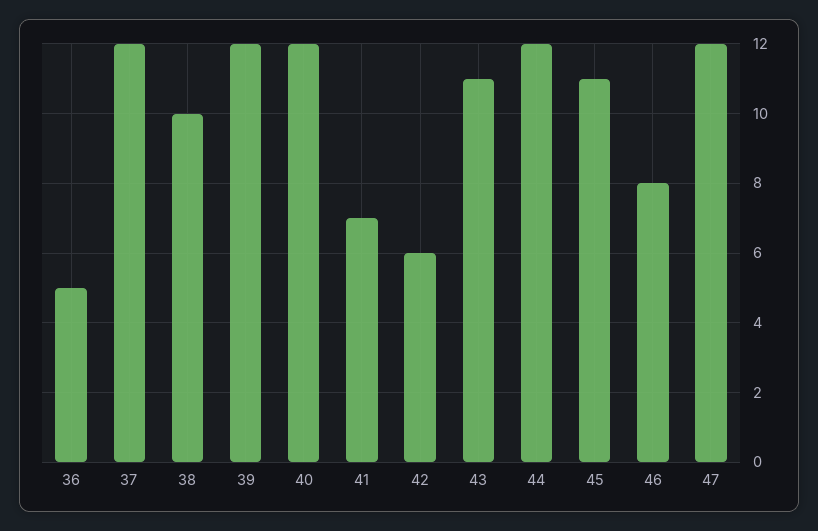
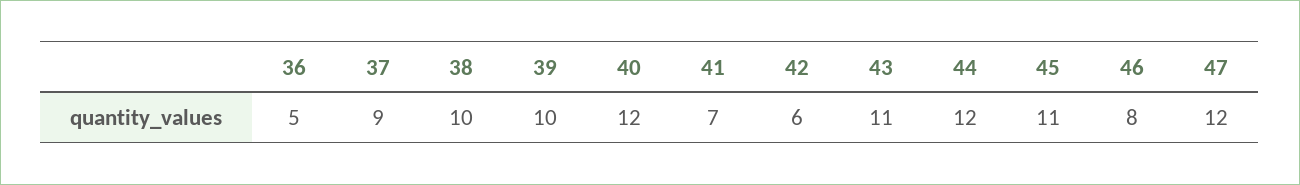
37: 12 -> 9
39: 12 -> 10

